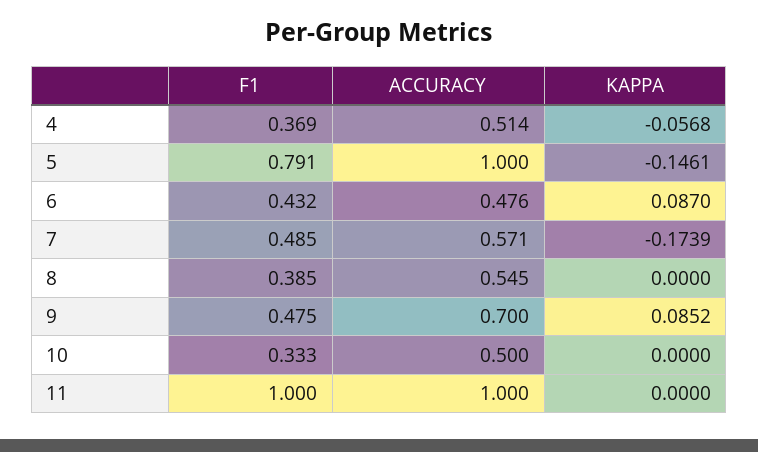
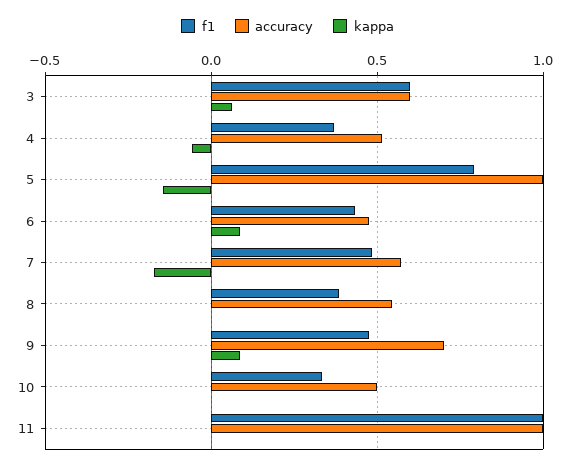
F1, 3: none -> 0.6
ACCURACY, 3: none -> 0.6
KAPPA, 3: none -> 0.05

